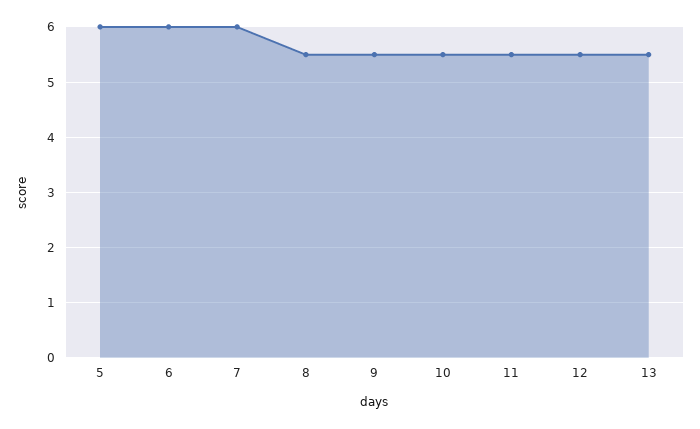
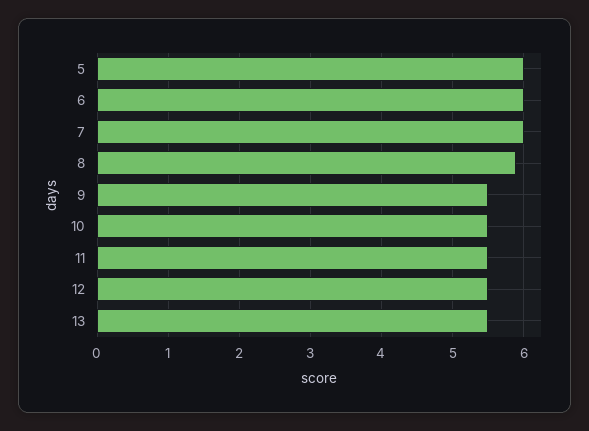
8: 5.5 -> 5.9

